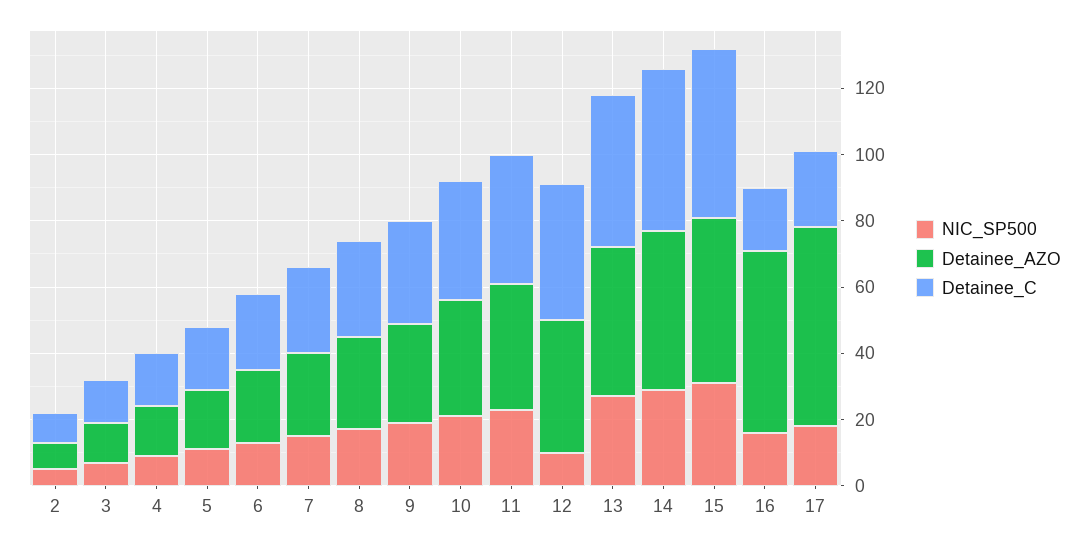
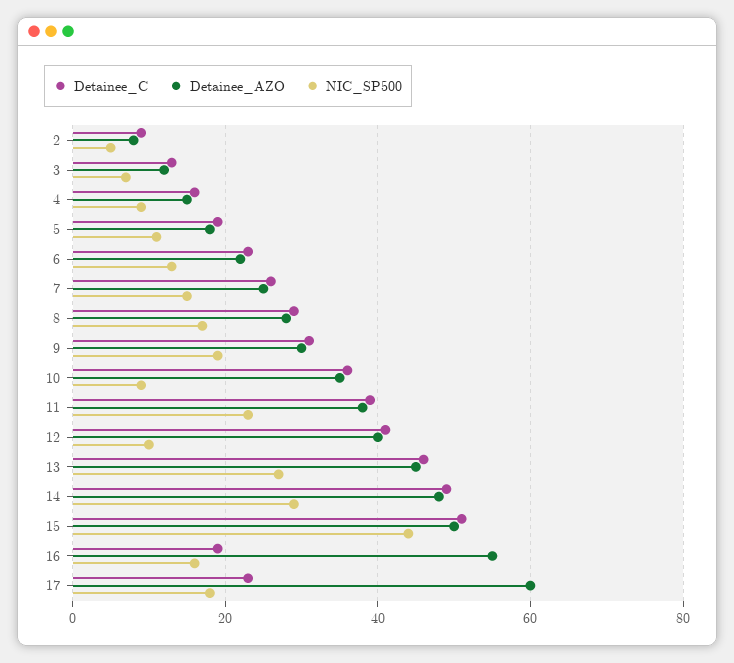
NIC_SP500, 10: 20 -> 10
NIC_SP500, 15: 30 -> 45

